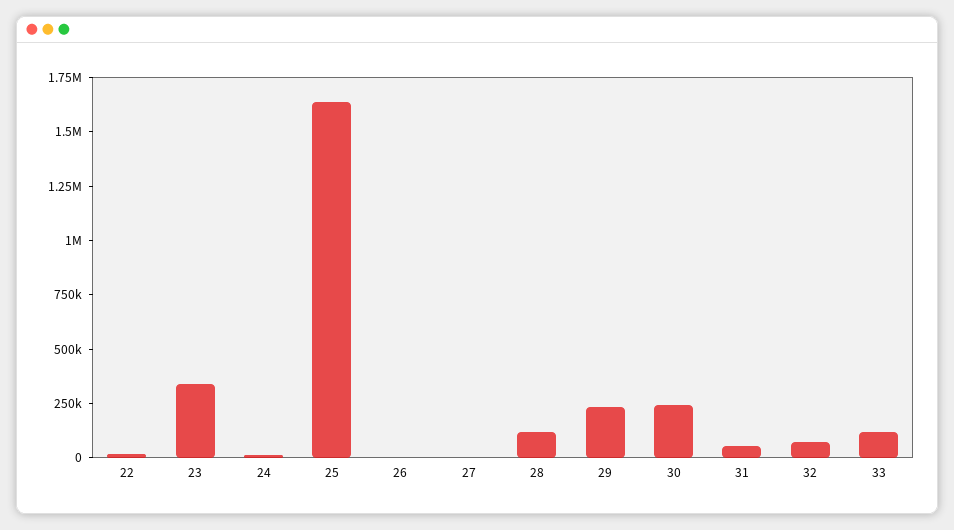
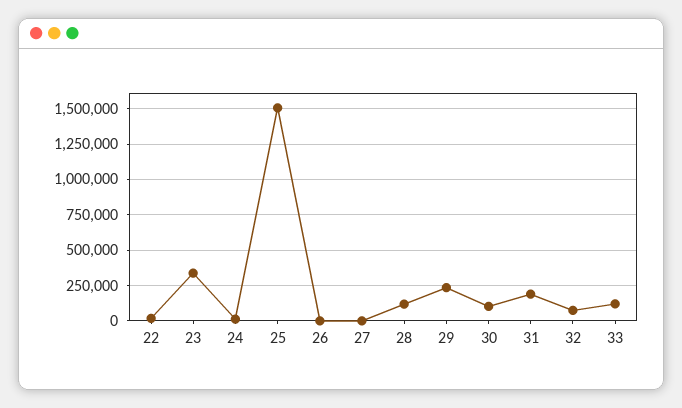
25: 1650000 -> 1500000
30: 250000 -> 100000
31: 50000 -> 200000

